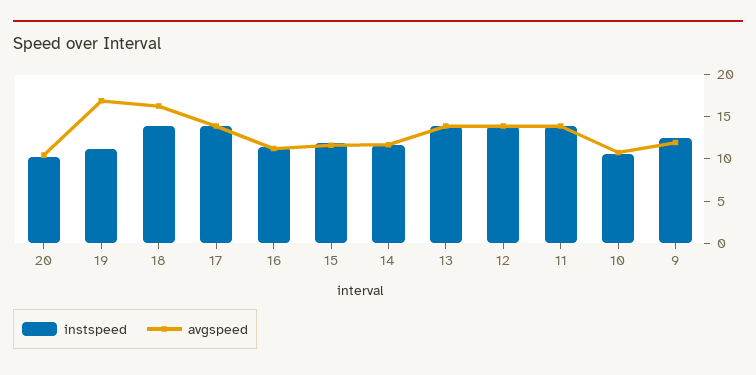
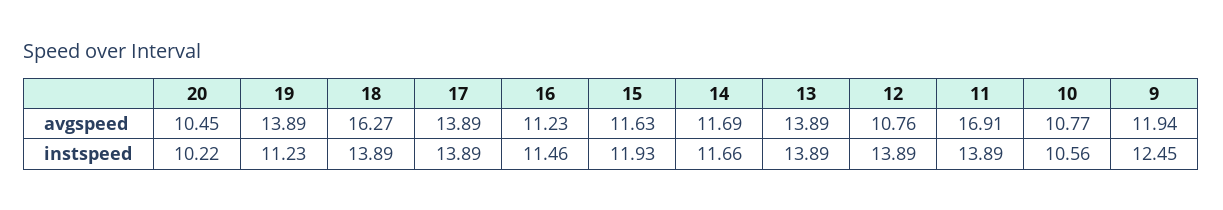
avgspeed, 19: 17 -> 13.89
avgspeed, 12: 14 -> 10.76
avgspeed, 11: 14 -> 16.91

